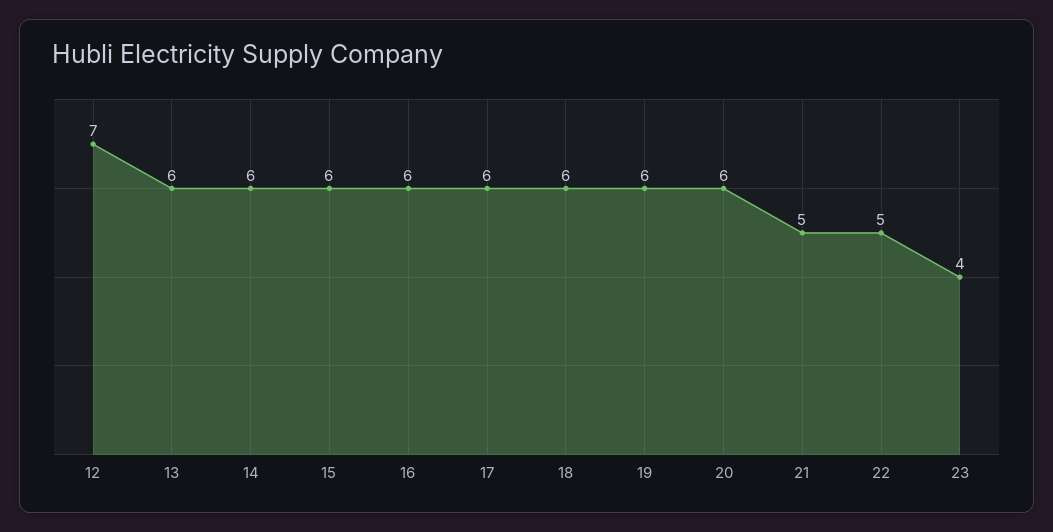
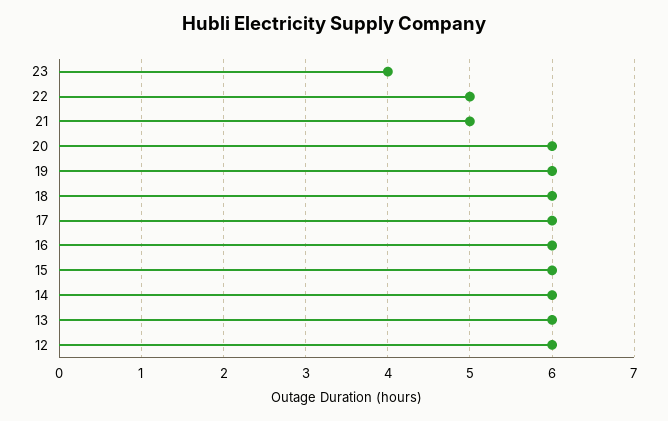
12: 7 -> 6

